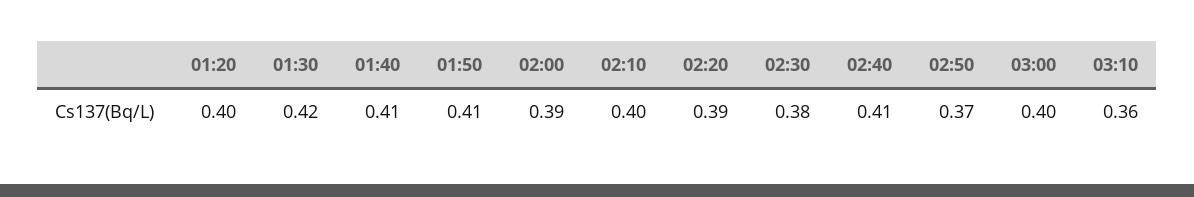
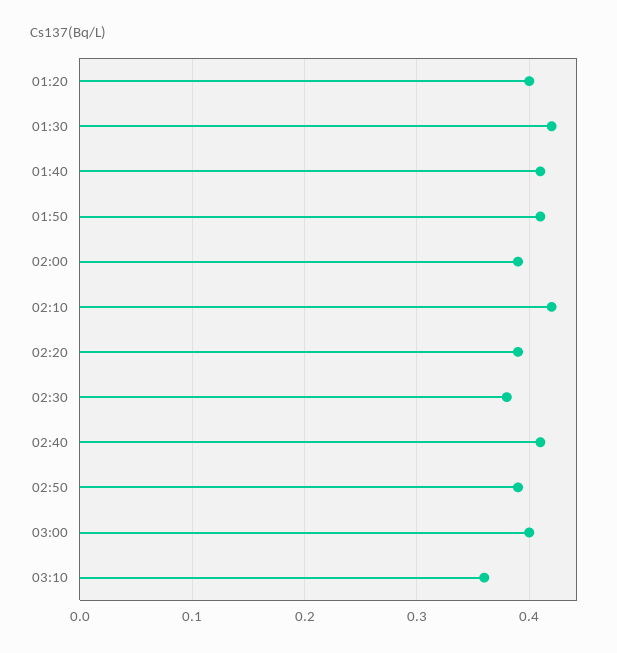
02:10: 0.4 -> 0.42
02:50: 0.37 -> 0.39

